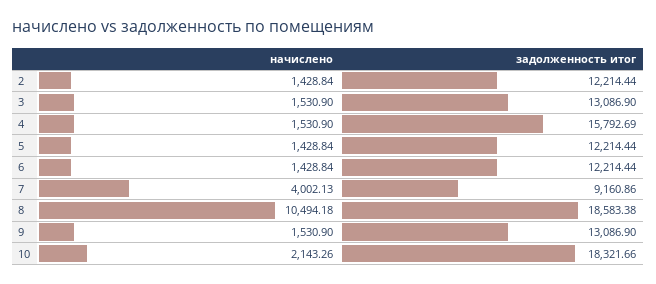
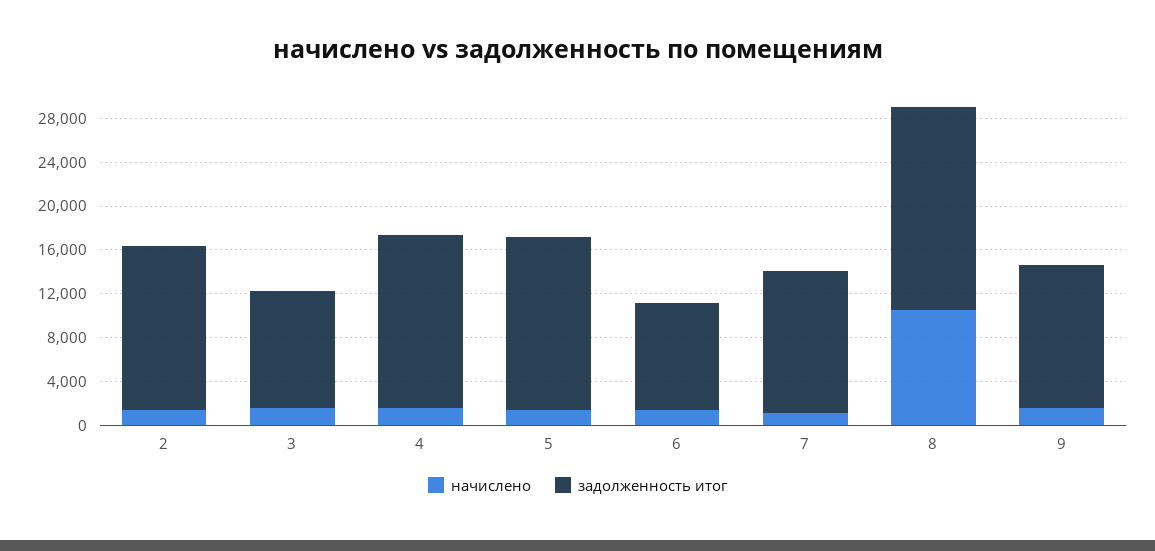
задолженность итог, 2: 12214.44 -> 15000
задолженность итог, 3: 13086.9 -> 11000
задолженность итог, 5: 12214.44 -> 16000
задолженность итог, 6: 12214.44 -> 10000
начислено, 7: 4002.13 -> 1000
задолженность итог, 7: 9160.86 -> 13000
начислено, 10: 2143.26 -> none
задолженность итог, 10: 18321.66 -> none

